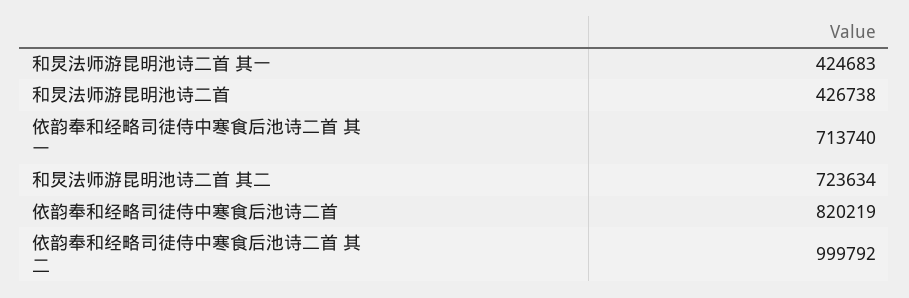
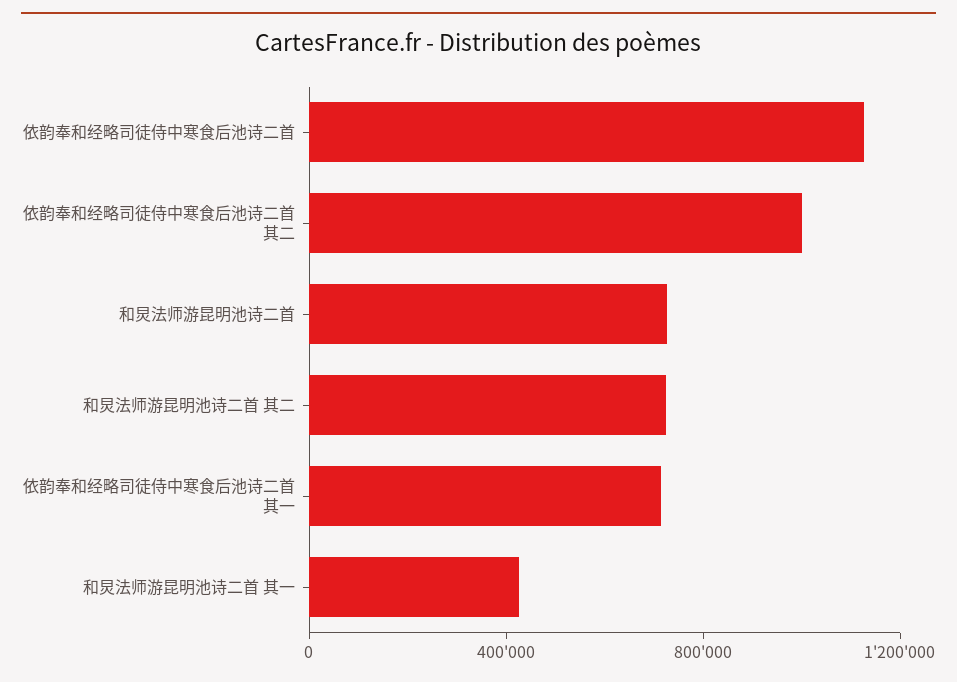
和炅法师游昆明池诗二首: 426738 -> 700000
依韵奉和经略司徒侍中寒食后池诗二首: 820219 -> 1100000

